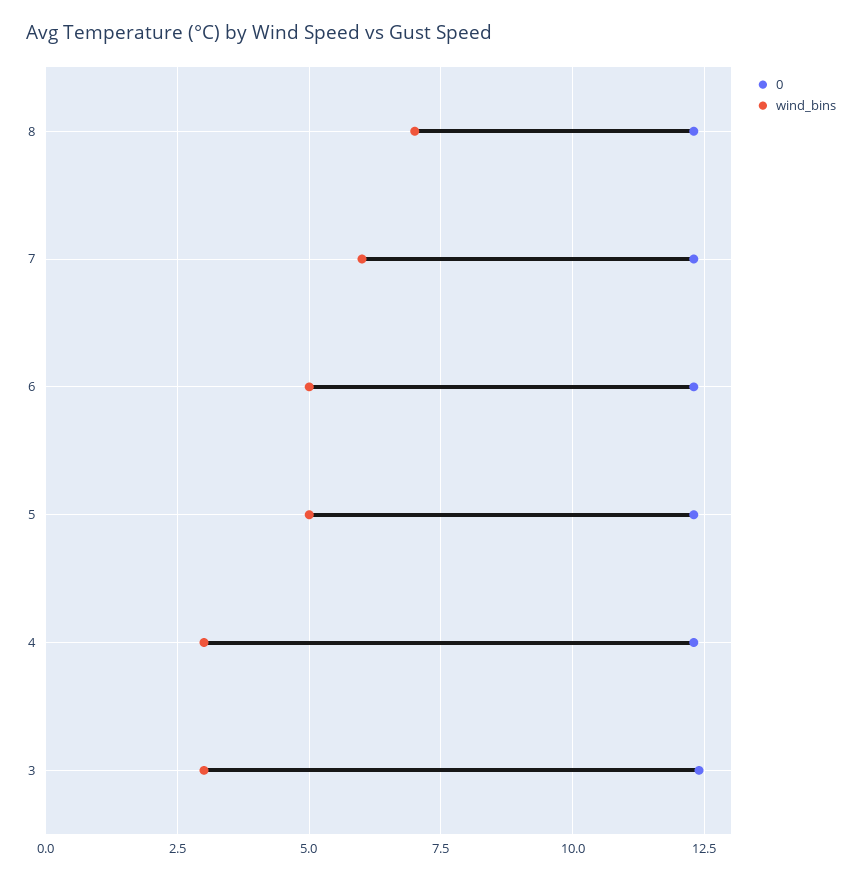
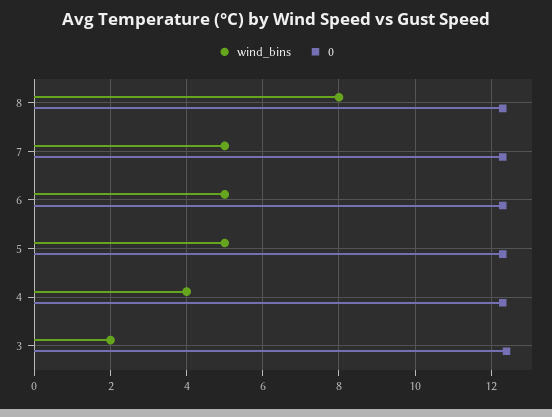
wind_bins, 8: 7 -> 8
wind_bins, 7: 6 -> 5
wind_bins, 4: 3 -> 4
wind_bins, 3: 3 -> 2

